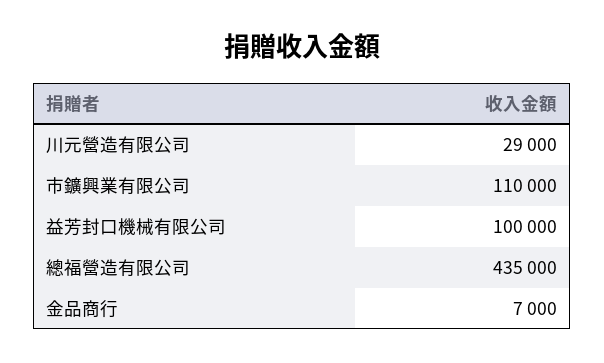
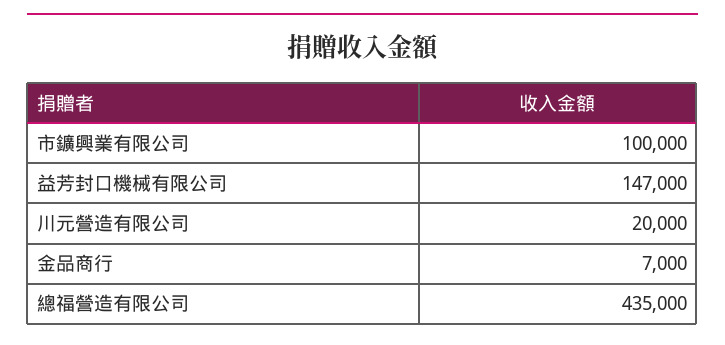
川元營造有限公司: 29000 -> 20000
市鑛興業有限公司: 110000 -> 100000
益芳封口機械有限公司: 100000 -> 147000

